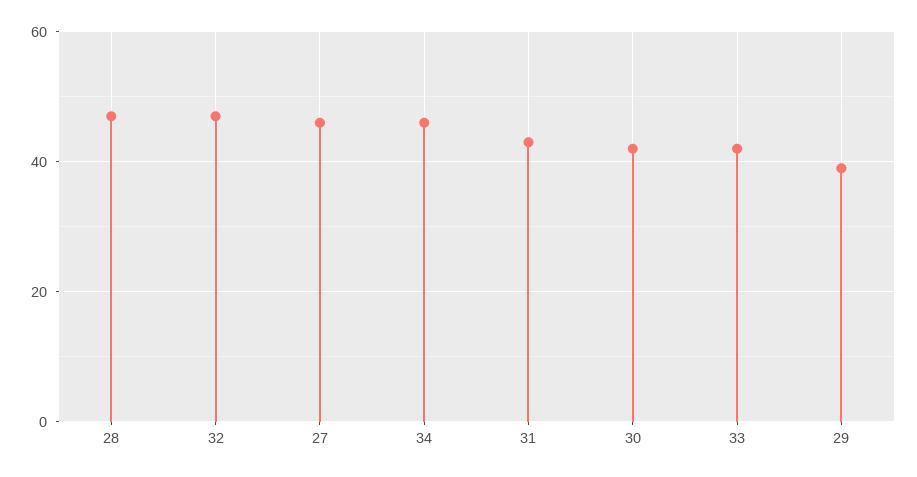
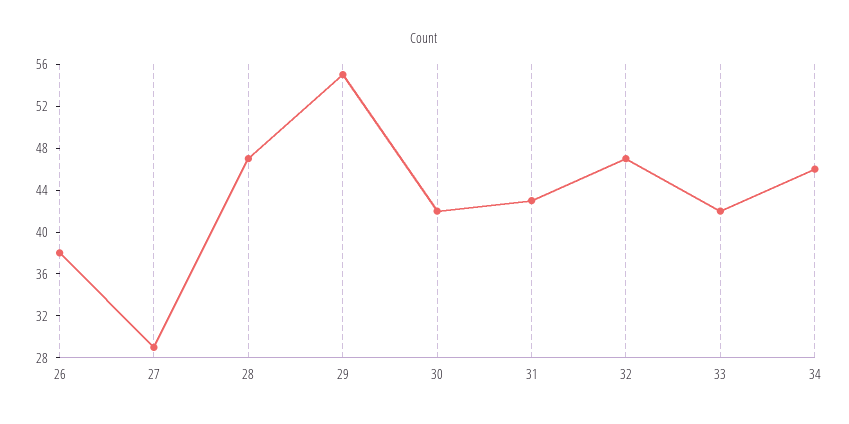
27: 45 -> 29
29: 40 -> 55
26: none -> 38

